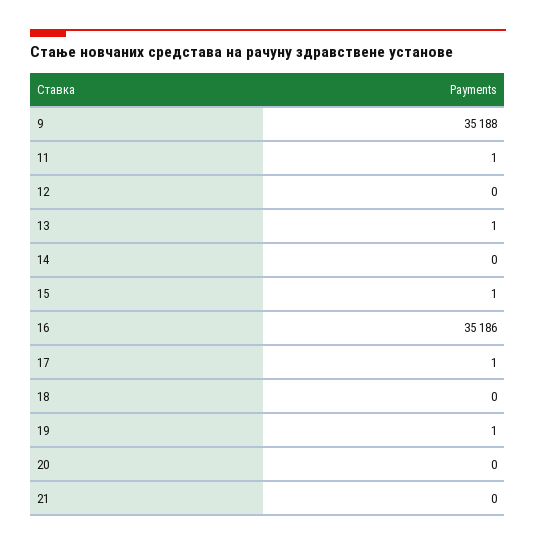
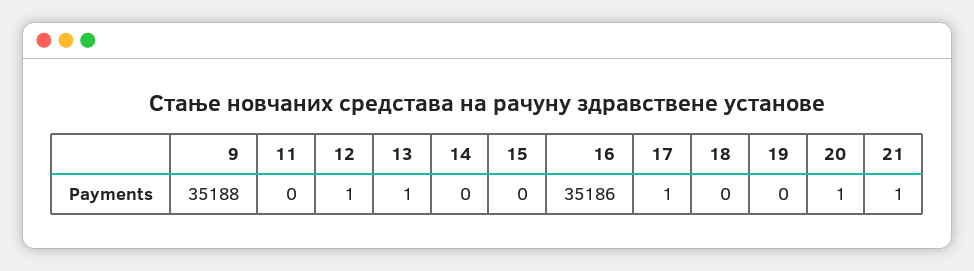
11: 1 -> 0
12: 0 -> 1
15: 1 -> 0
19: 1 -> 0
20: 0 -> 1
21: 0 -> 1

